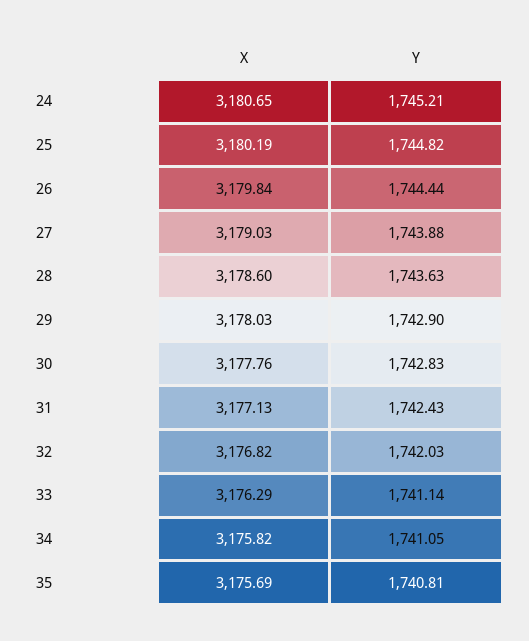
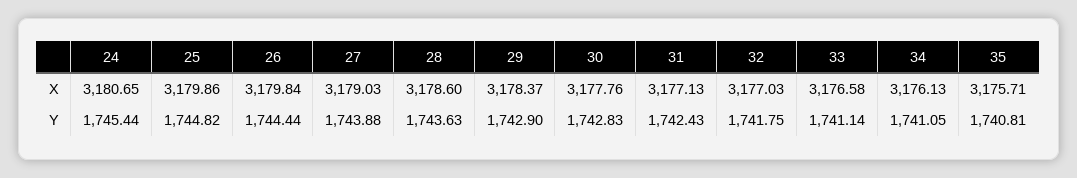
Y, 24: 1745.21 -> 1745.44
X, 25: 3180.19 -> 3179.86
X, 29: 3178.03 -> 3178.37
X, 32: 3176.82 -> 3177.03
Y, 32: 1742.03 -> 1741.75
X, 33: 3176.29 -> 3176.58
X, 34: 3175.82 -> 3176.13
X, 35: 3175.69 -> 3175.71

